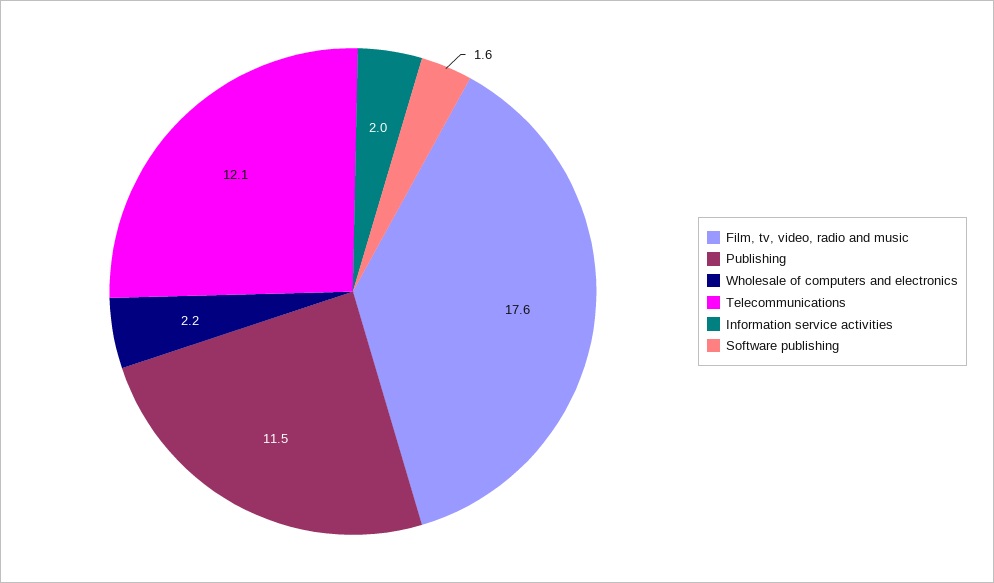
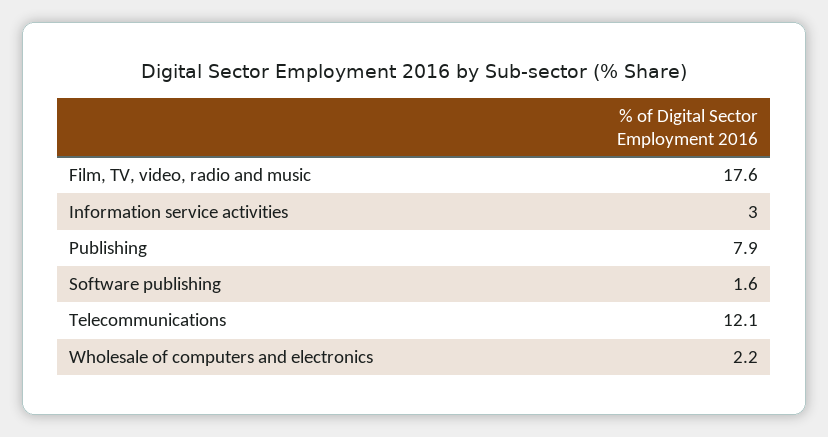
Publishing: 11.5 -> 7.9
Information service activities: 2 -> 3

